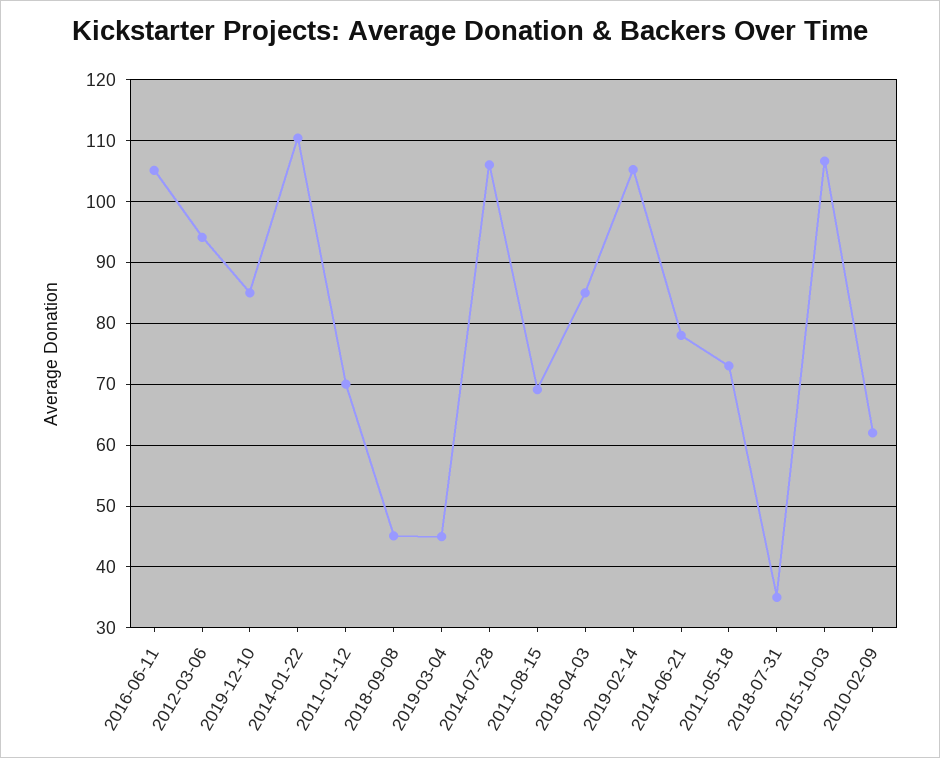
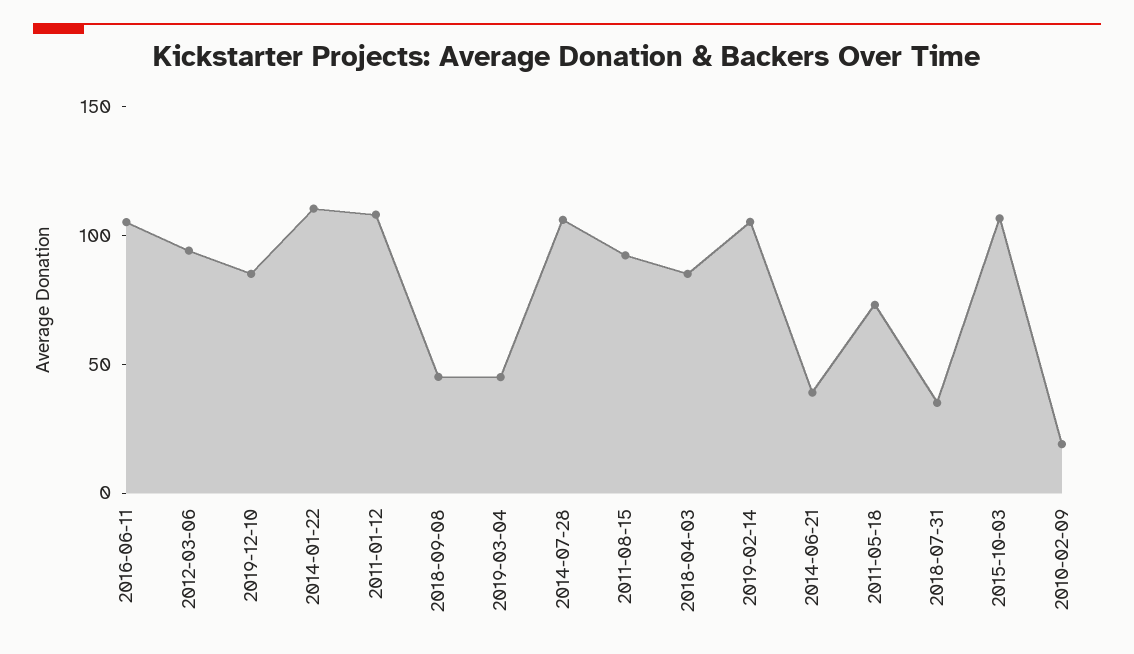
2011-01-12: 70 -> 110
2011-08-15: 69 -> 90
2014-06-21: 78 -> 40
2010-02-09: 62 -> 20

